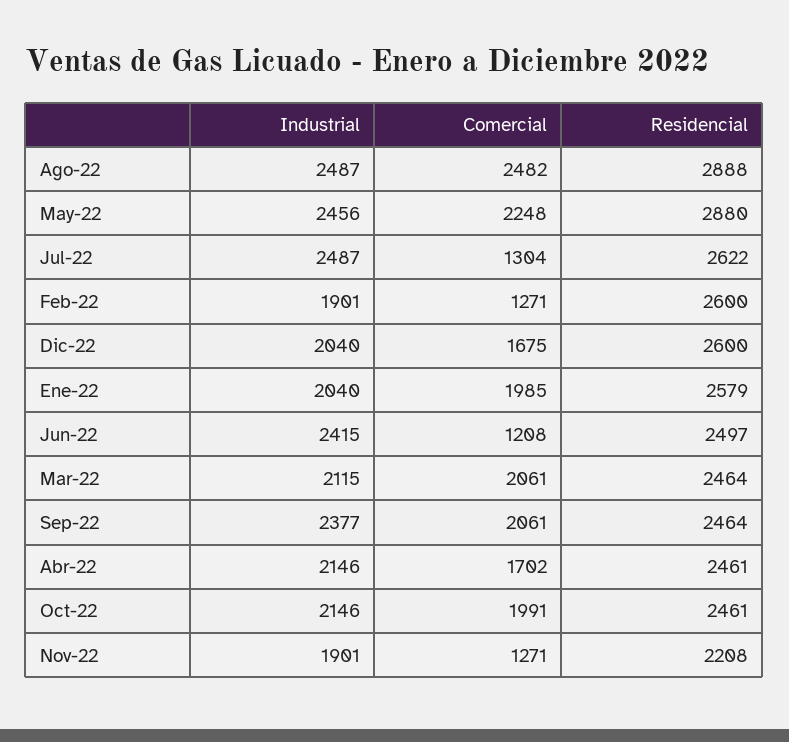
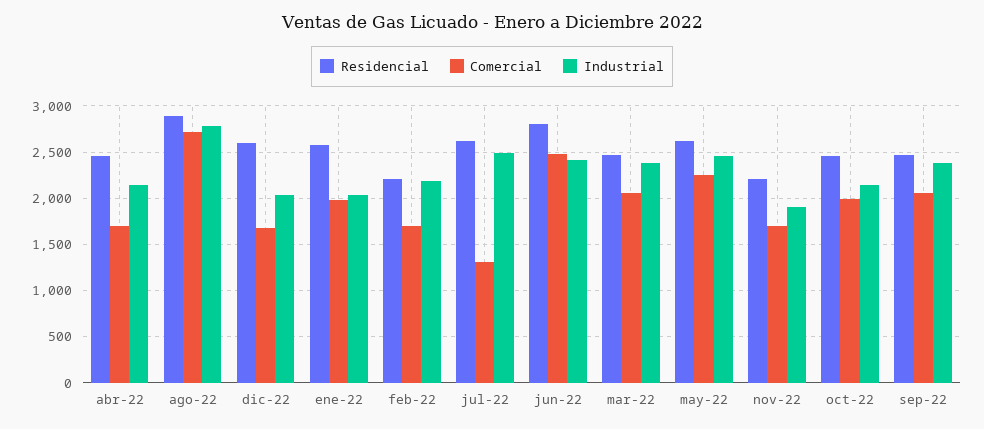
Industrial, Ago-22: 2487 -> 2800
Comercial, Ago-22: 2482 -> 2700
Residencial, May-22: 2880 -> 2600
Industrial, Feb-22: 1901 -> 2200
Comercial, Feb-22: 1271 -> 1700
Residencial, Feb-22: 2600 -> 2200
Comercial, Jun-22: 1208 -> 2500
Residencial, Jun-22: 2497 -> 2800
Industrial, Mar-22: 2115 -> 2400
Comercial, Nov-22: 1271 -> 1700

